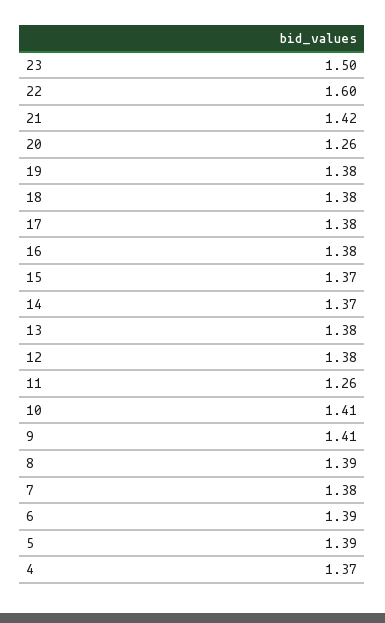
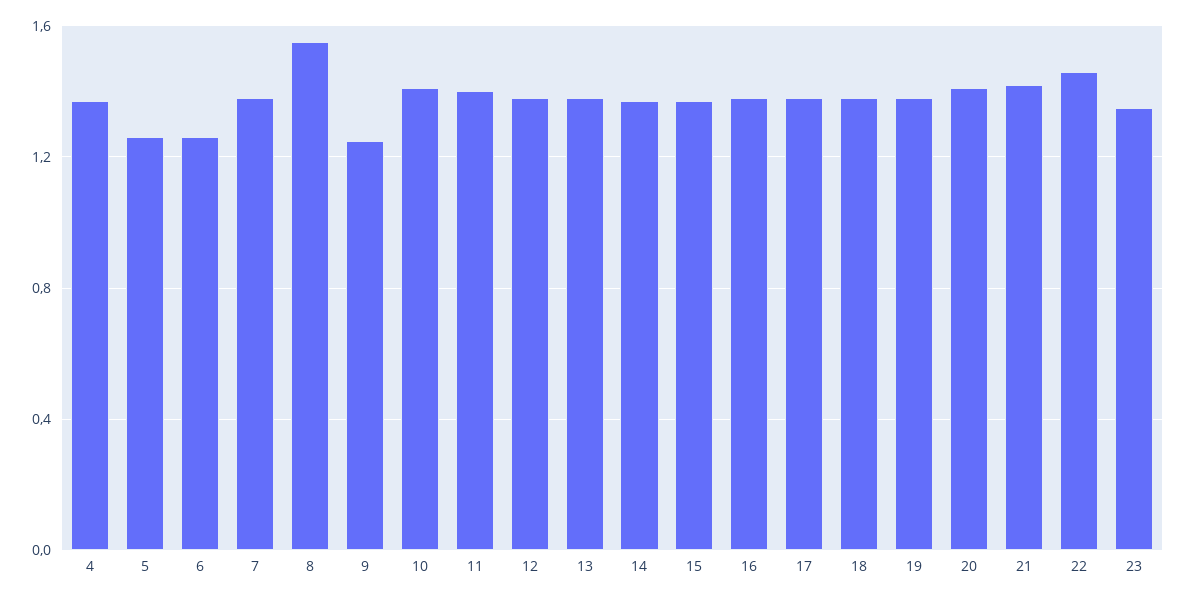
23: 1.5 -> 1.35
22: 1.6 -> 1.45
20: 1.26 -> 1.4
11: 1.26 -> 1.4
9: 1.41 -> 1.25
8: 1.39 -> 1.55
6: 1.39 -> 1.25
5: 1.39 -> 1.25

